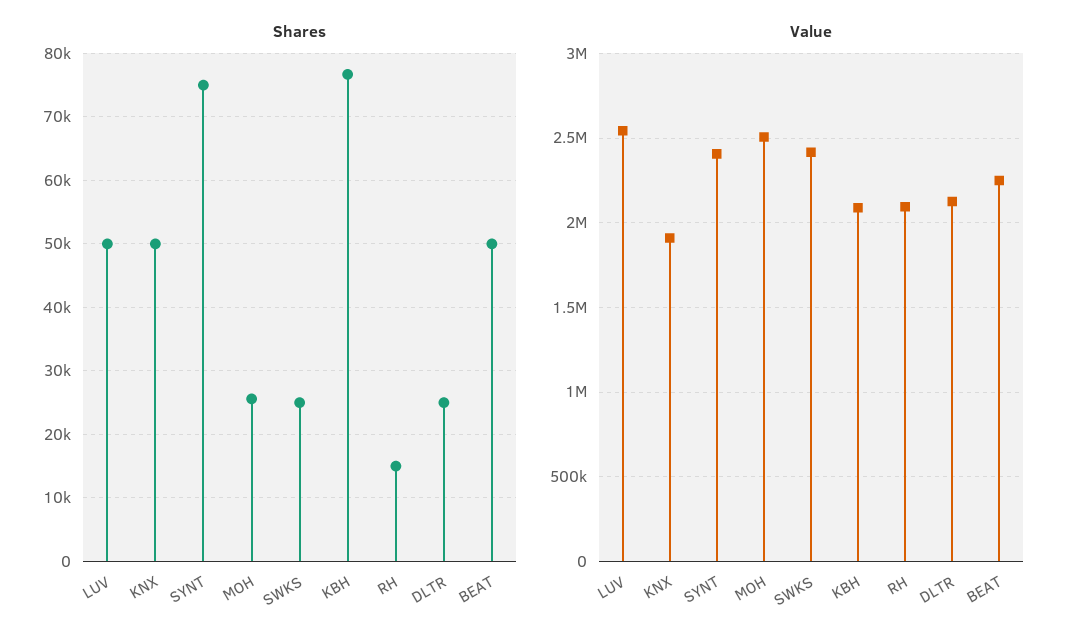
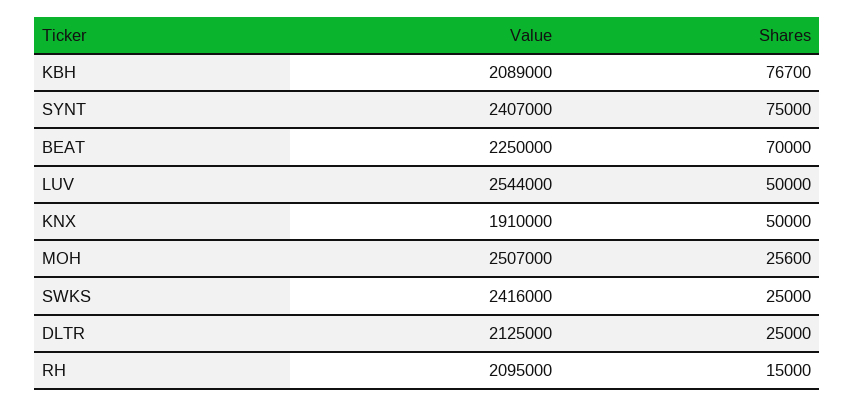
Shares, BEAT: 50000 -> 70000

